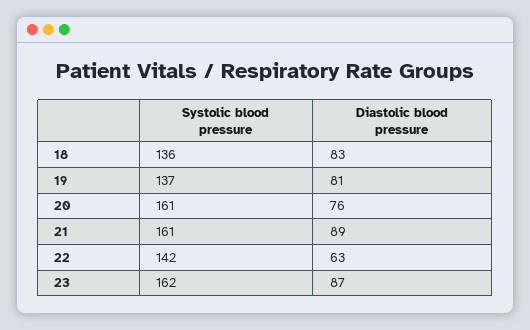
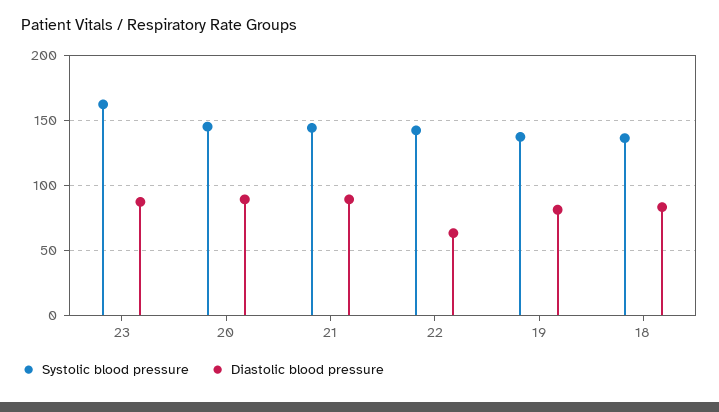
Systolic blood pressure, 20: 161 -> 145
Diastolic blood pressure, 20: 76 -> 90
Systolic blood pressure, 21: 161 -> 145

